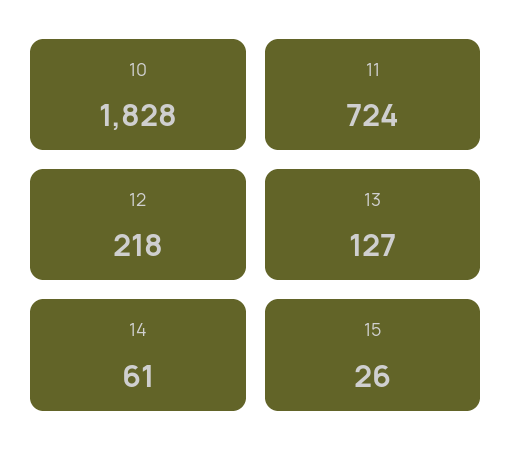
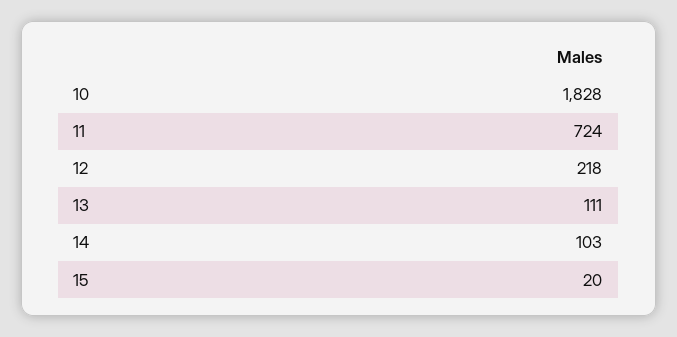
13: 127 -> 111
14: 61 -> 103
15: 26 -> 20

